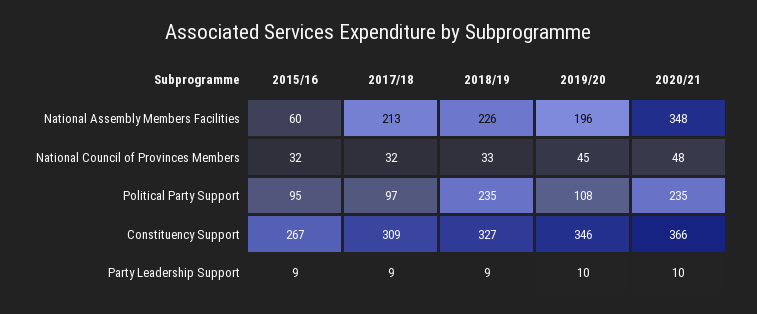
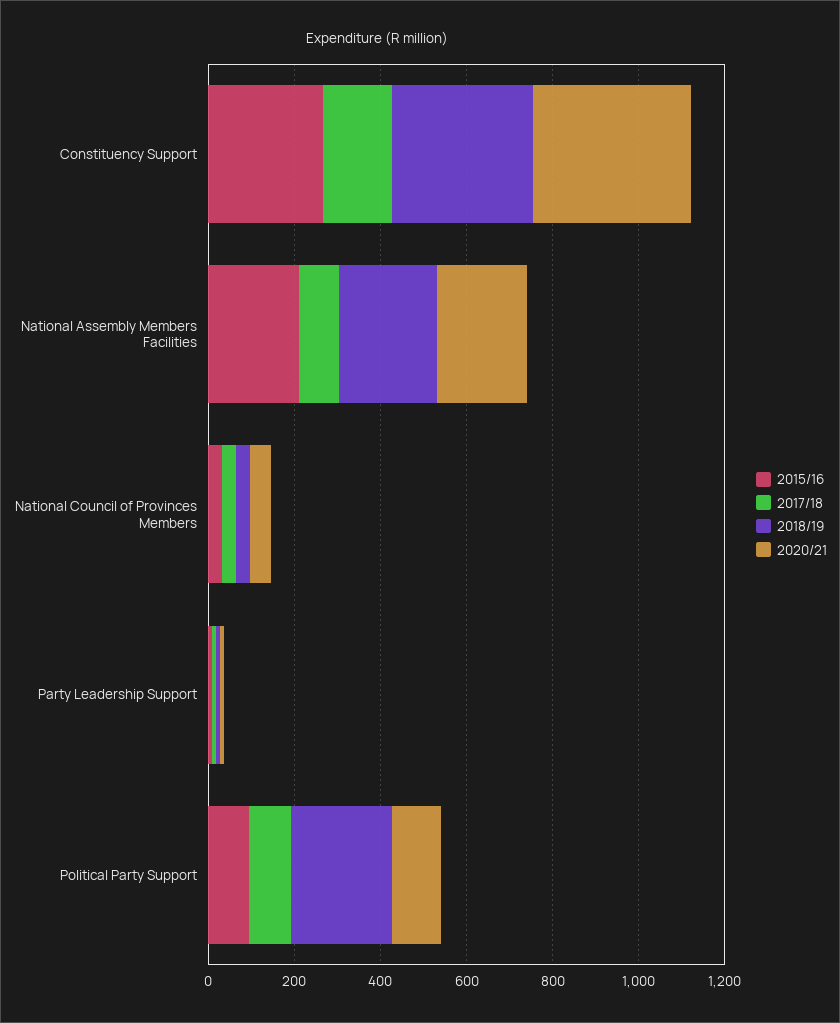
2015/16, National Assembly Members Facilities: 60 -> 200
2017/18, National Assembly Members Facilities: 213 -> 100
2019/20, National Assembly Members Facilities: 196 -> none
2020/21, National Assembly Members Facilities: 348 -> 200
2019/20, National Council of Provinces Members: 45 -> none
2019/20, Political Party Support: 108 -> none
2020/21, Political Party Support: 235 -> 100
2017/18, Constituency Support: 309 -> 150
2019/20, Constituency Support: 346 -> none
2019/20, Party Leadership Support: 10 -> none

